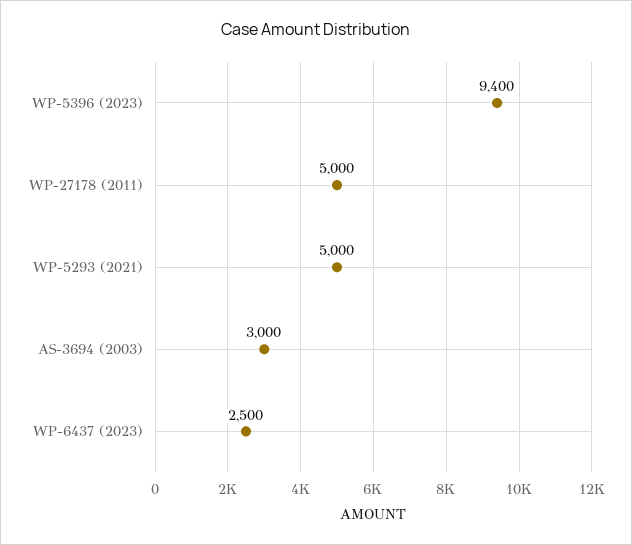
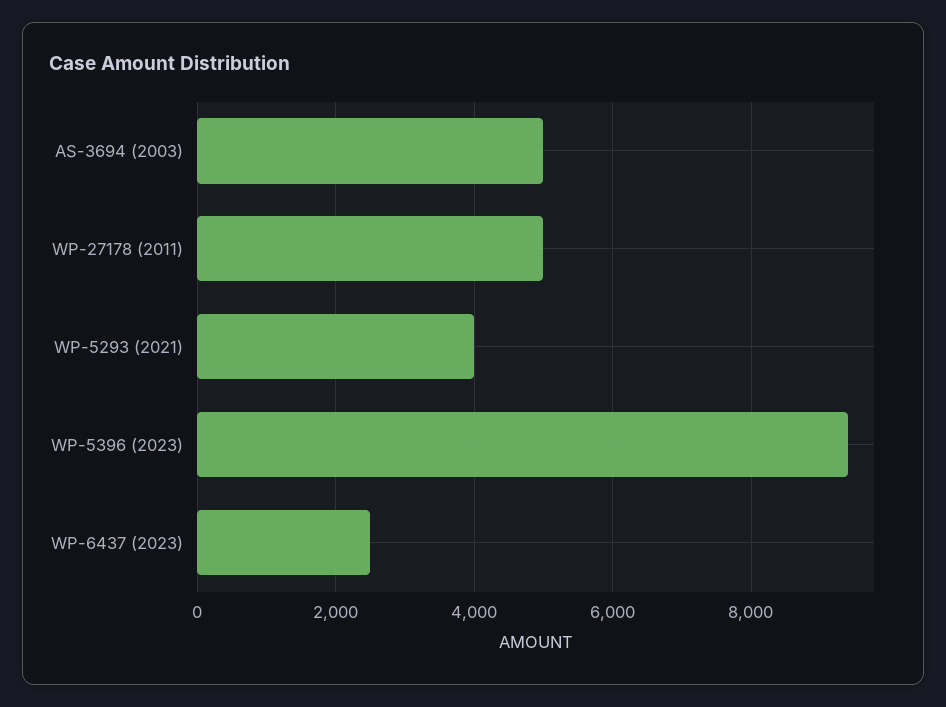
WP-5293 (2021): 5000 -> 4000
AS-3694 (2003): 3000 -> 5000

